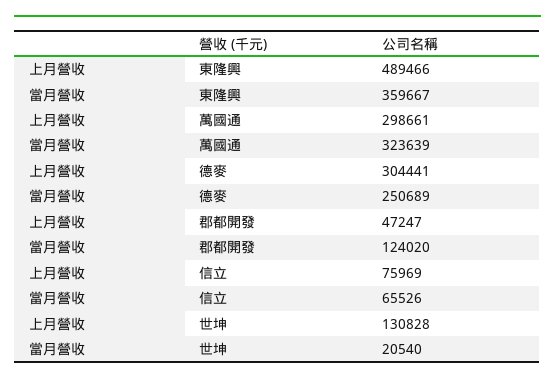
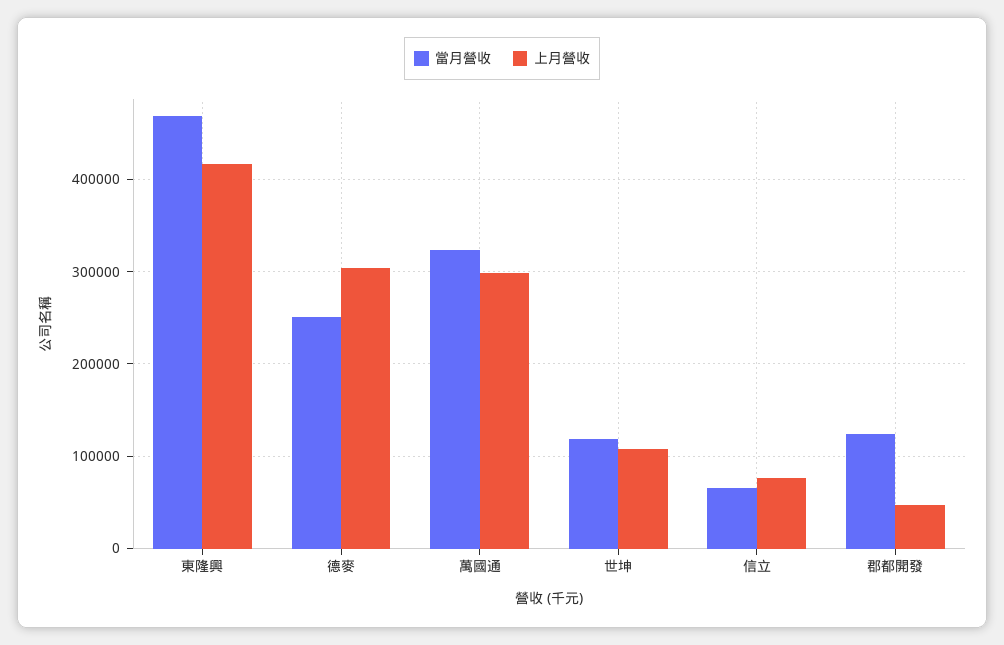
上月營收, 東隆興: 489466 -> 420000
當月營收, 東隆興: 359667 -> 470000
上月營收, 世坤: 130828 -> 110000
當月營收, 世坤: 20540 -> 120000

